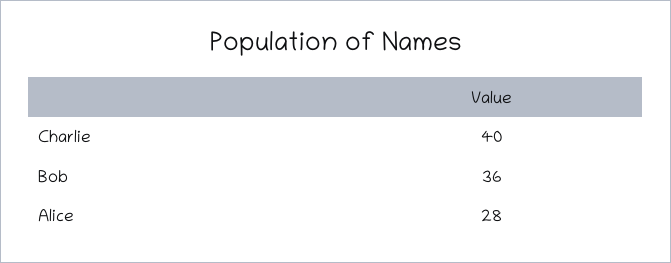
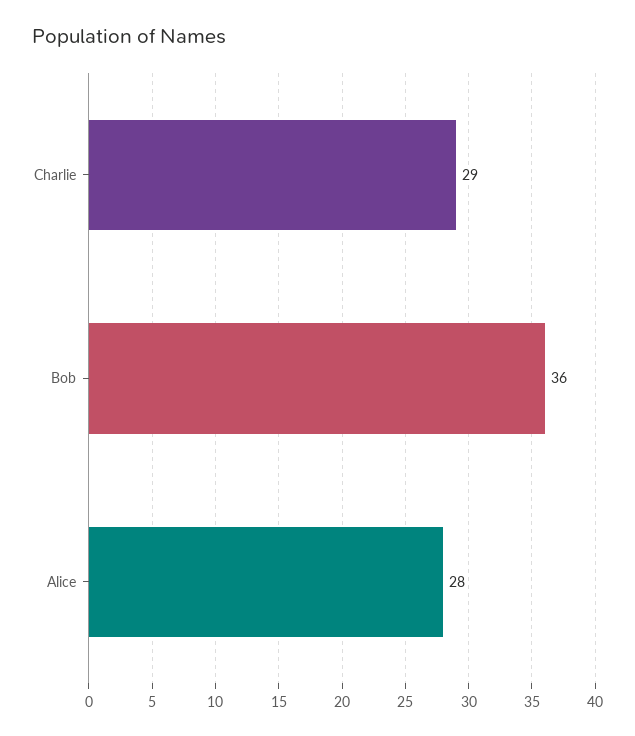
Charlie: 40 -> 29

